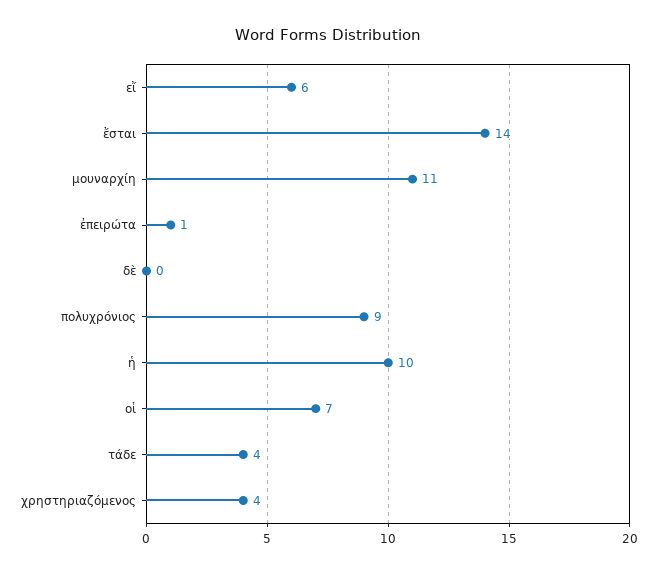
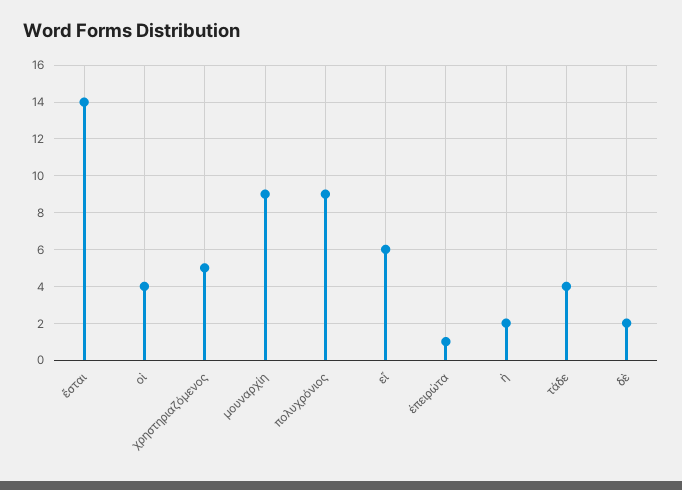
μουναρχίη: 11 -> 9
δὲ: 0 -> 2
ἡ: 10 -> 2
οἱ: 7 -> 4
χρηστηριαζόμενος: 4 -> 5

